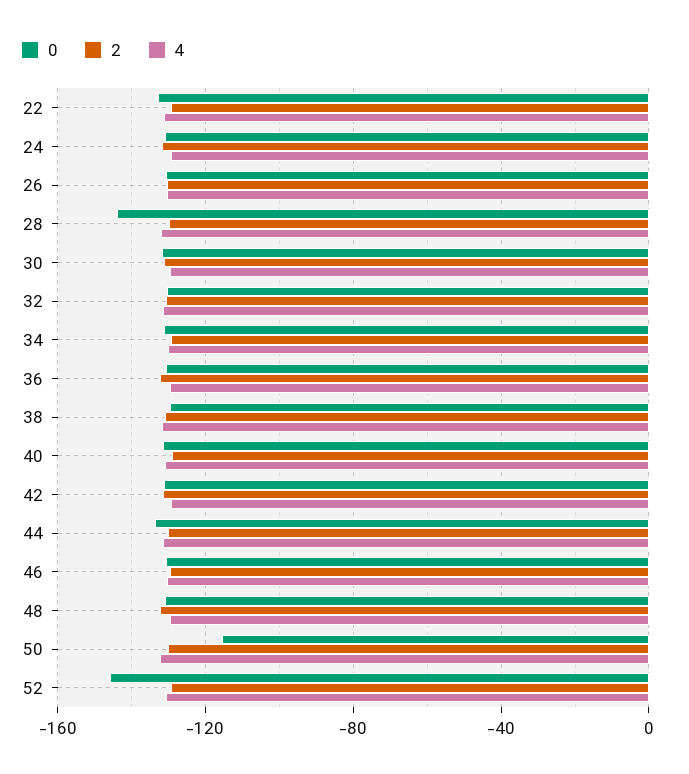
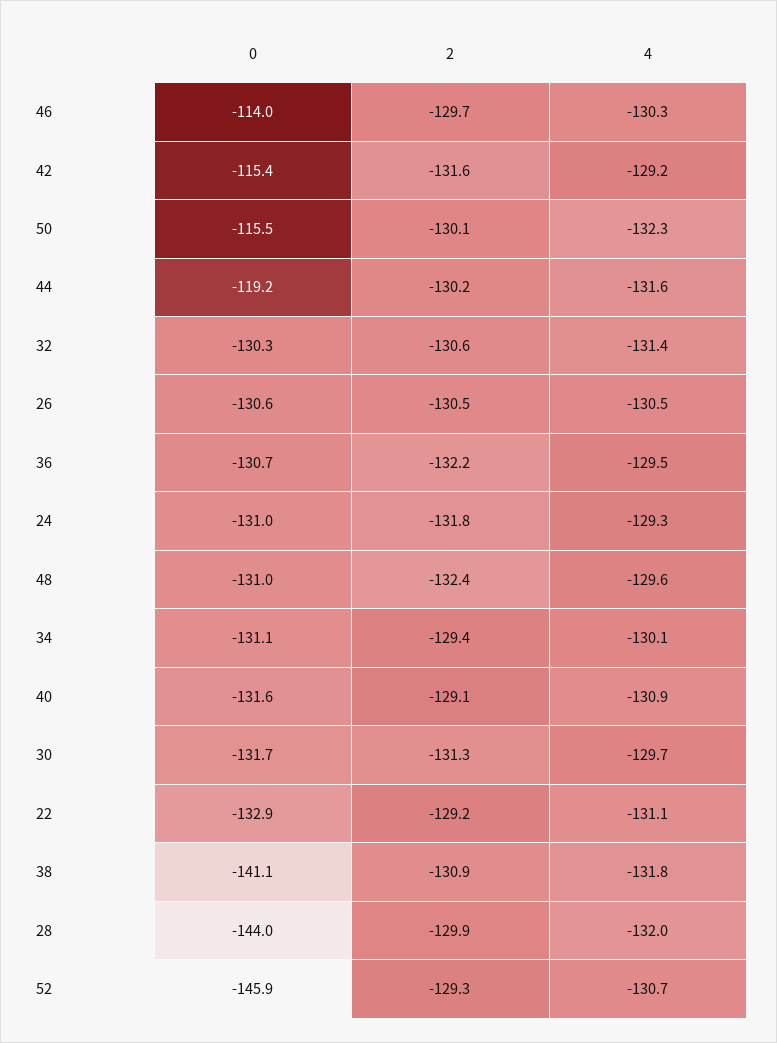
0, 38: -130 -> -141.1
0, 42: -130 -> -115.4
0, 44: -135 -> -119.2
0, 46: -130 -> -114

